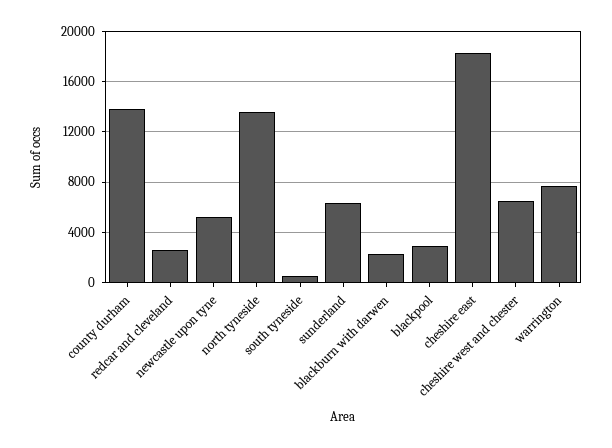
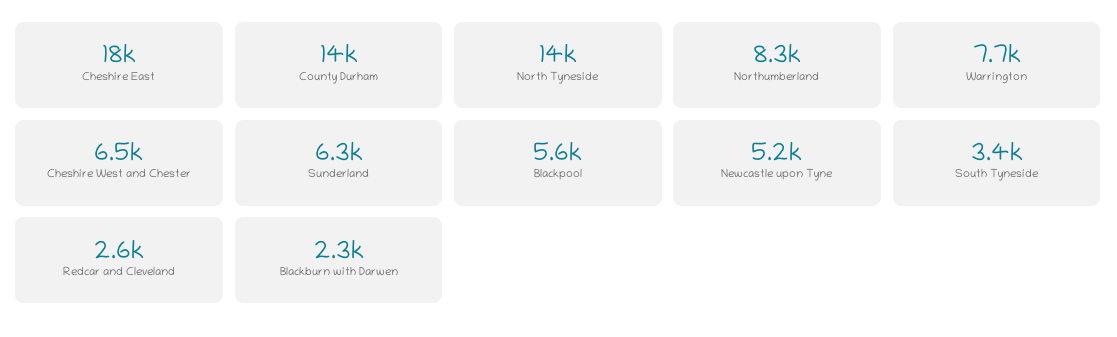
south tyneside: 500 -> 3400
blackpool: 3000 -> 5600
Northumberland: none -> 8300

